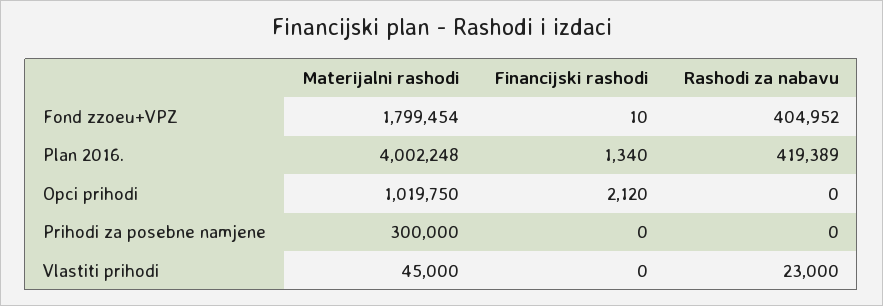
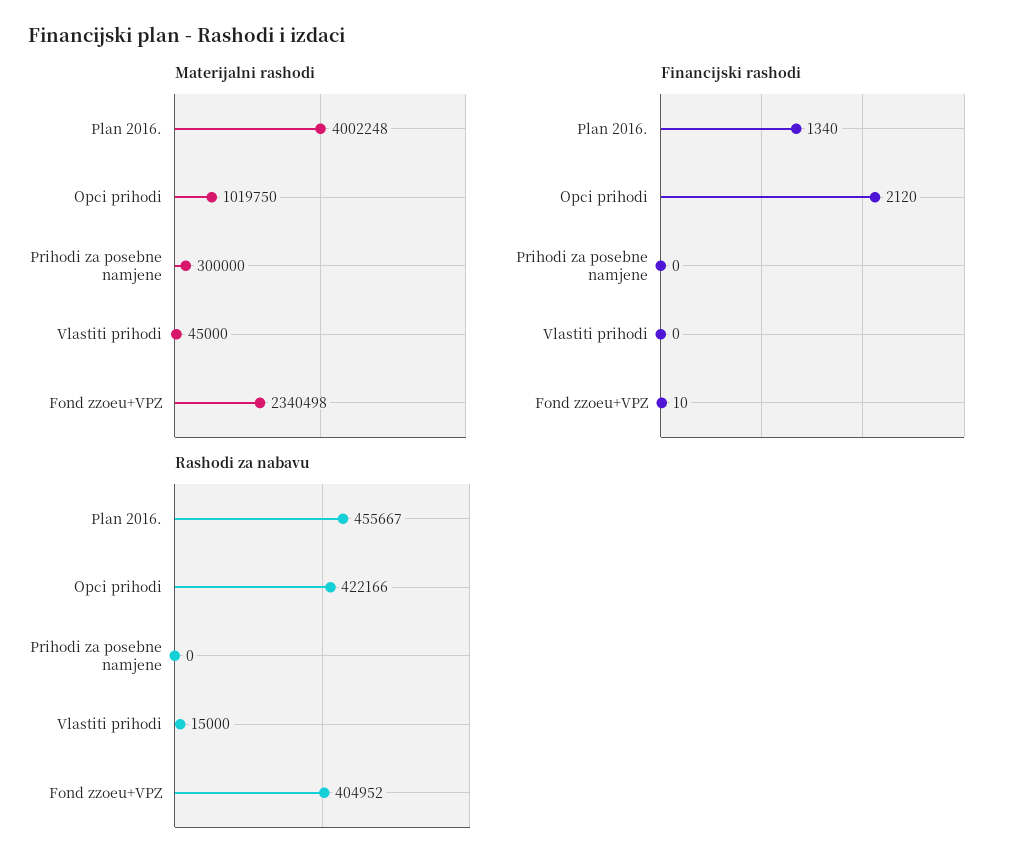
Materijalni rashodi, Fond zzoeu+VPZ: 1799454 -> 2340498
Rashodi za nabavu, Plan 2016.: 419389 -> 455667
Rashodi za nabavu, Opci prihodi: 0 -> 422166
Rashodi za nabavu, Vlastiti prihodi: 23000 -> 15000

